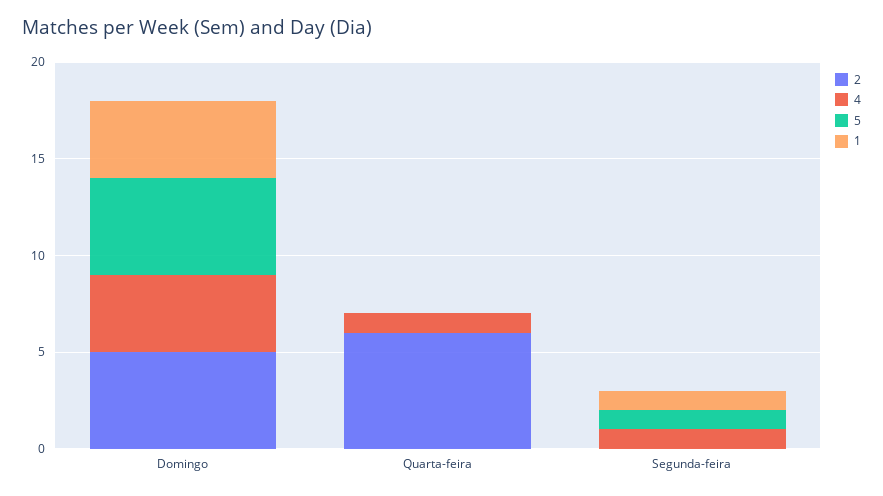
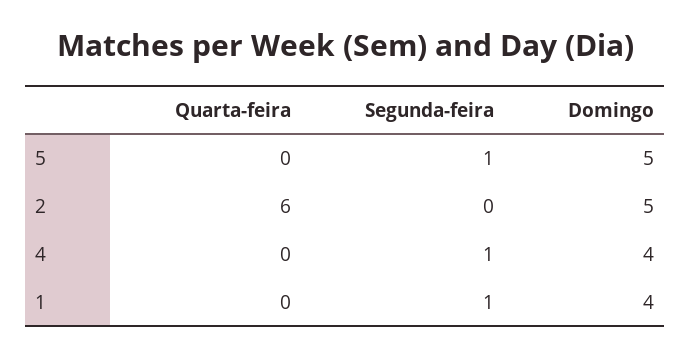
4, Quarta-feira: 1 -> 0

